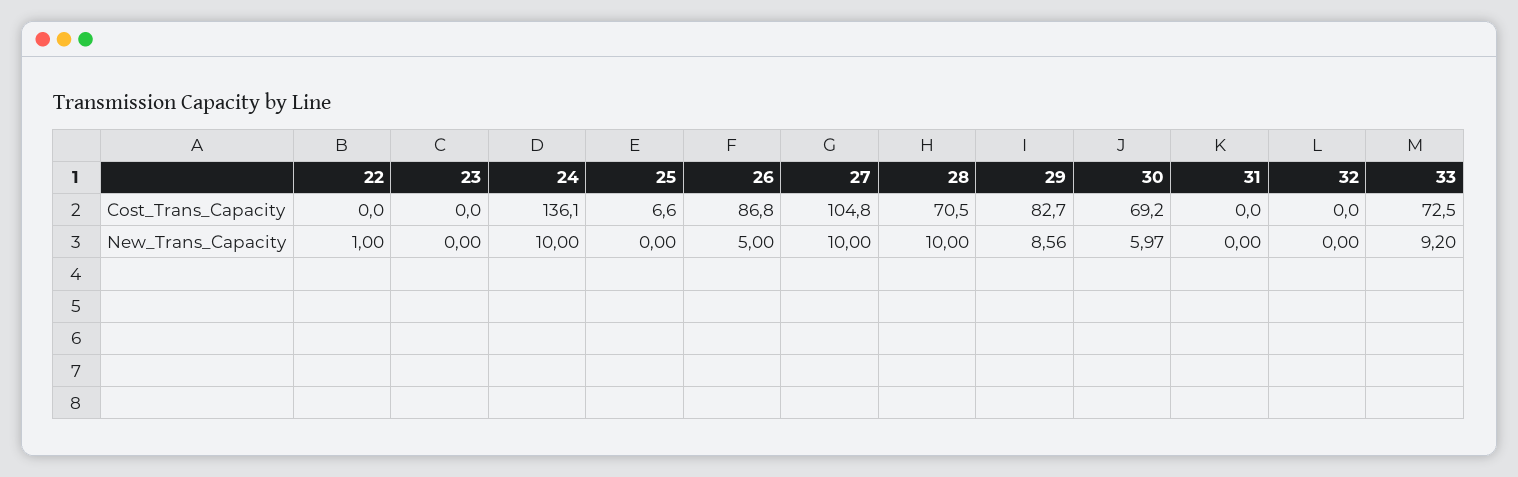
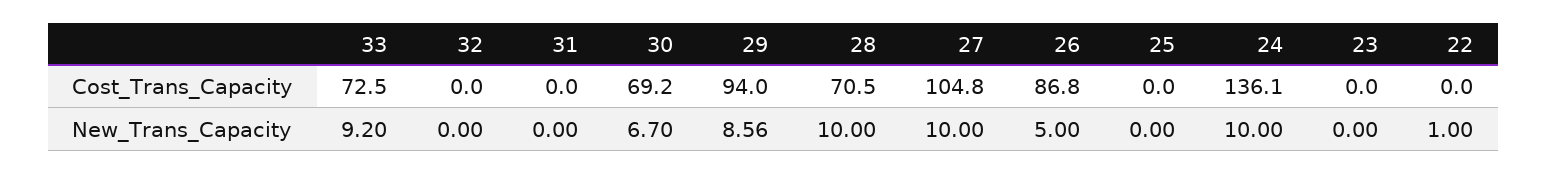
25, Cost_Trans_Capacity: 6.6 -> 0
29, Cost_Trans_Capacity: 82.7 -> 94
30, New_Trans_Capacity: 5.97 -> 6.7

